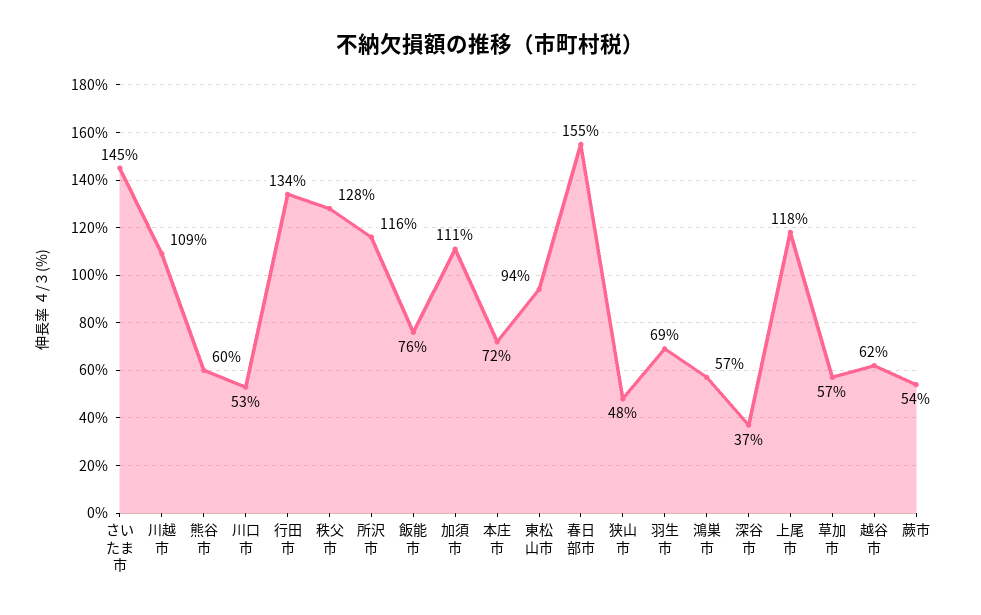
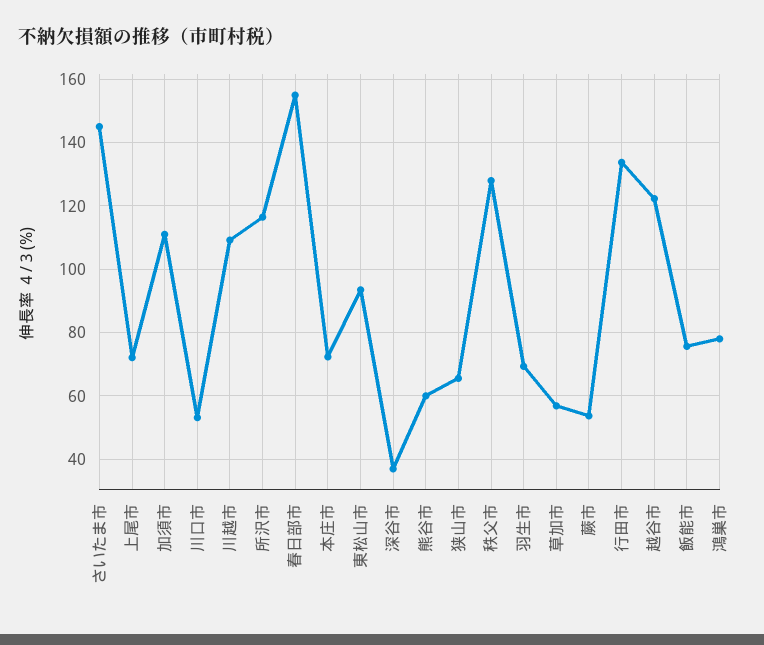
狭山市: 48 -> 66
鴻巣市: 57 -> 78
上尾市: 118 -> 72
越谷市: 62 -> 122

